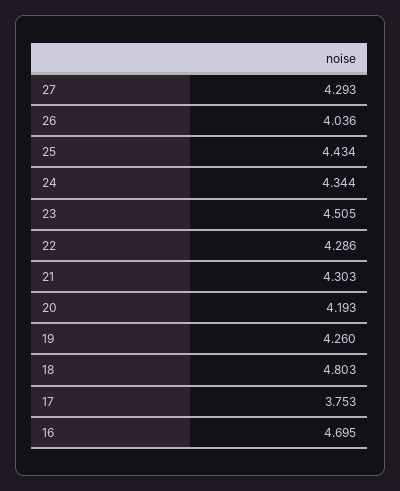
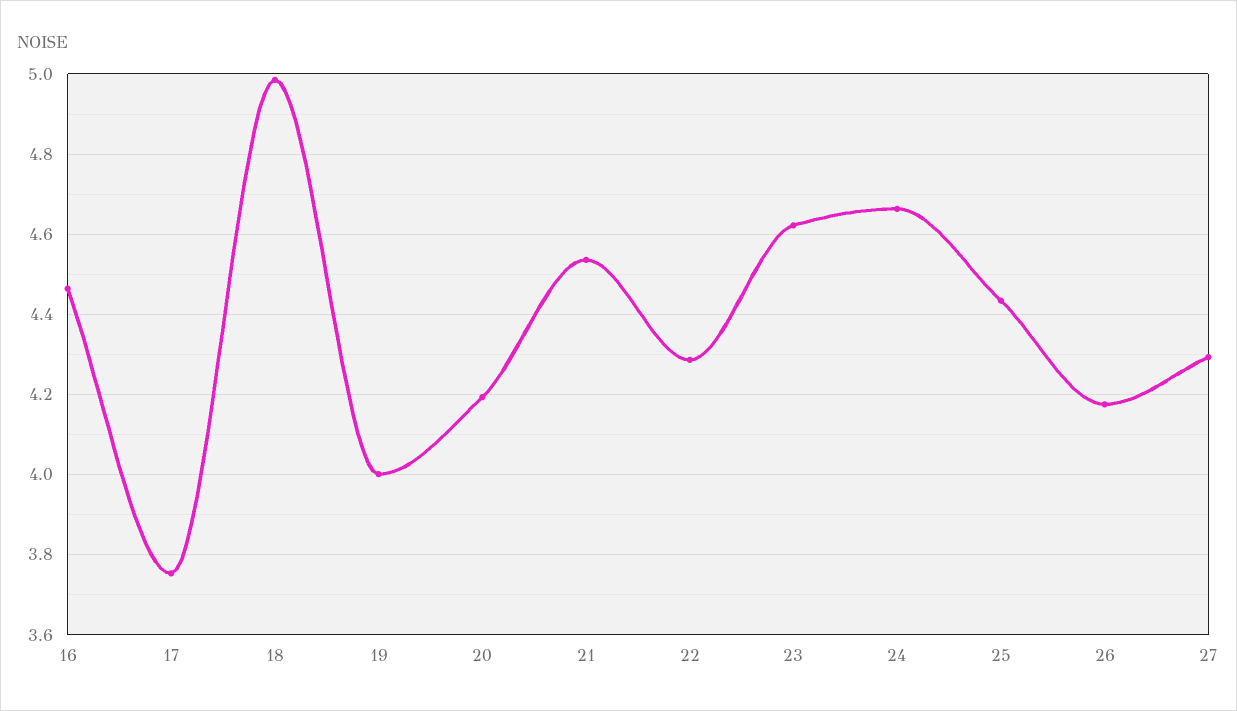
26: 4.036 -> 4.18
24: 4.344 -> 4.66
23: 4.505 -> 4.62
21: 4.303 -> 4.54
19: 4.26 -> 4
18: 4.803 -> 4.98
16: 4.695 -> 4.46

